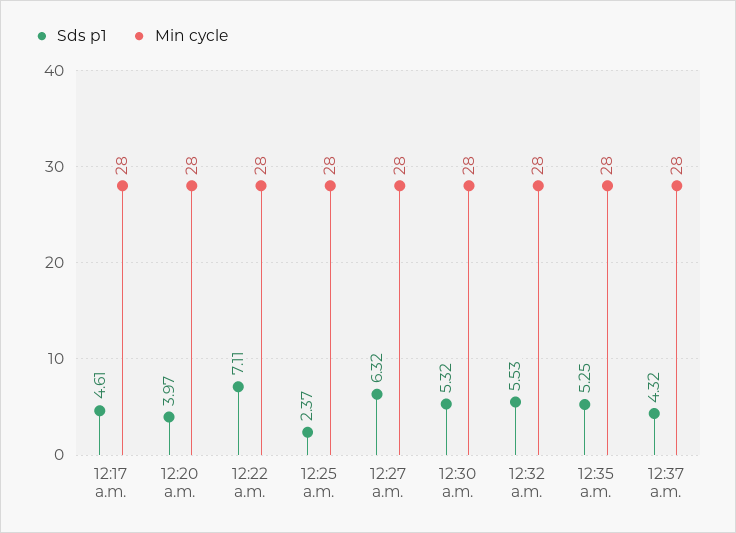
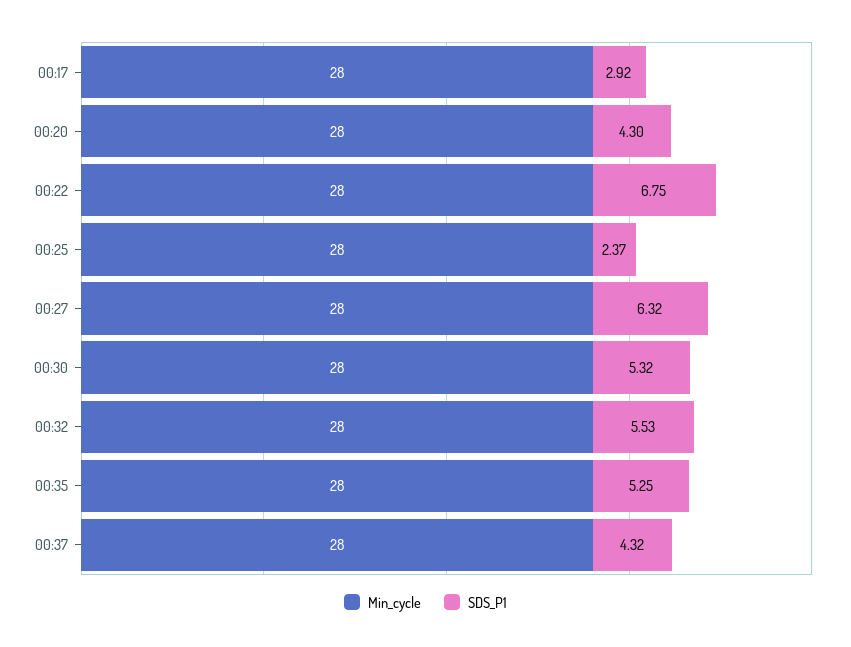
Sds p1, 12:17 a.m.: 4.61 -> 2.92
Sds p1, 12:20 a.m.: 3.97 -> 4.3
Sds p1, 12:22 a.m.: 7.11 -> 6.75

